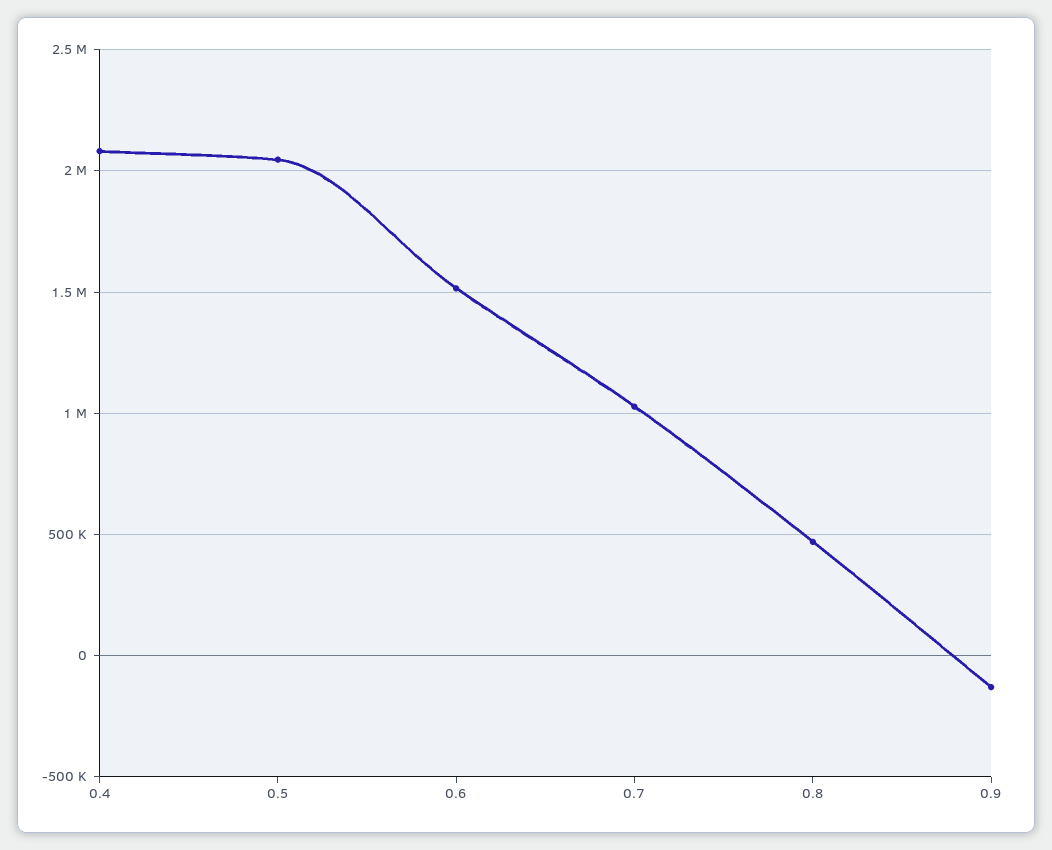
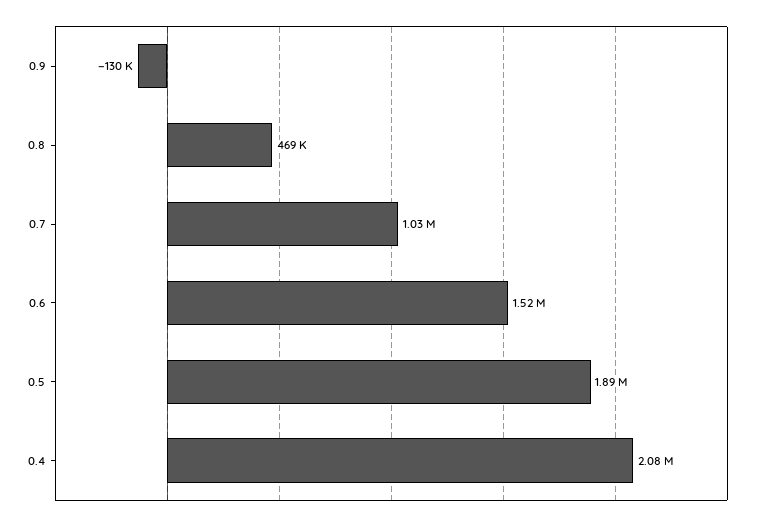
0.5: 2050000 -> 1890000

